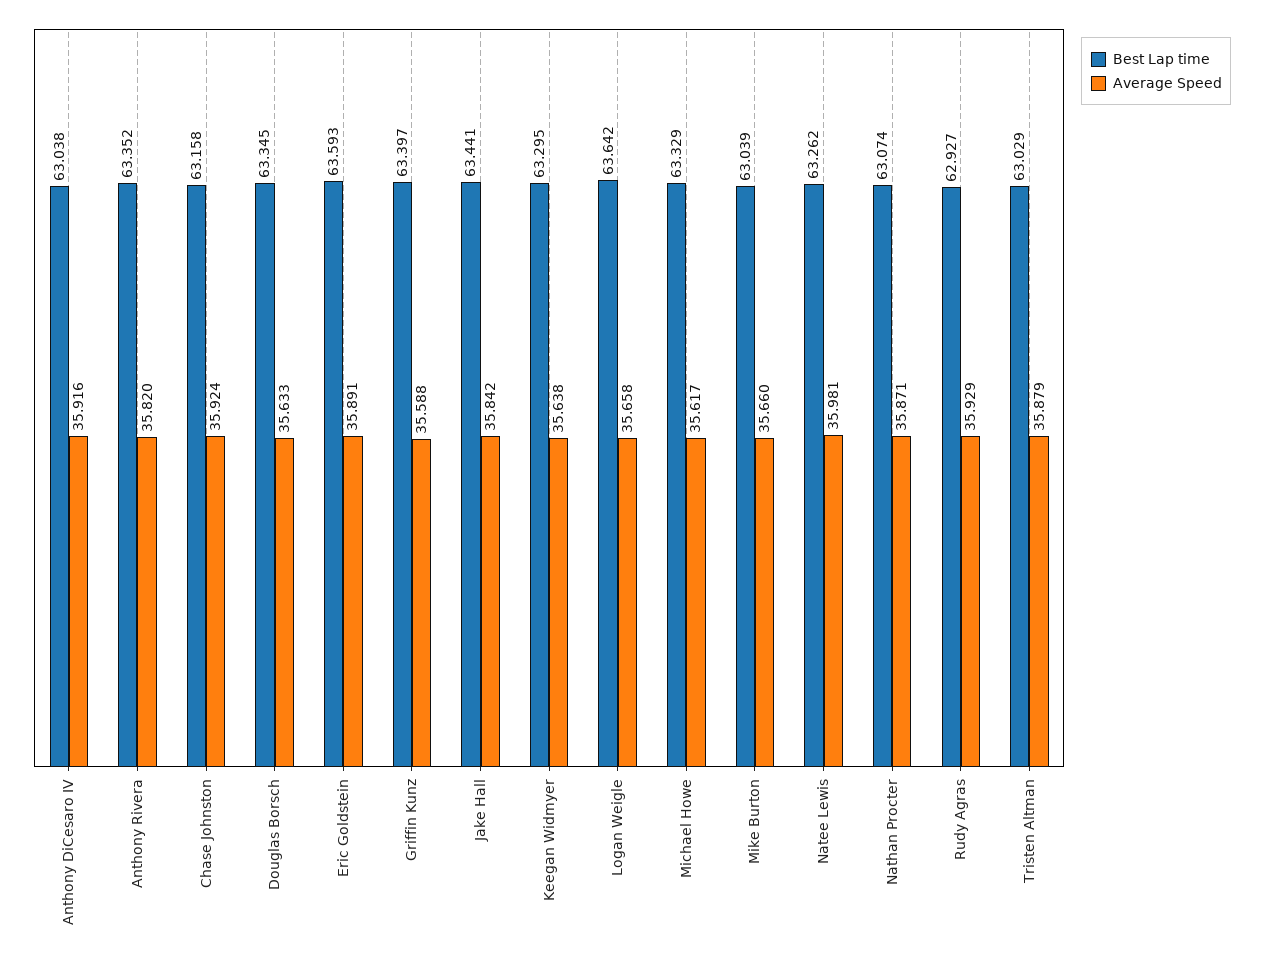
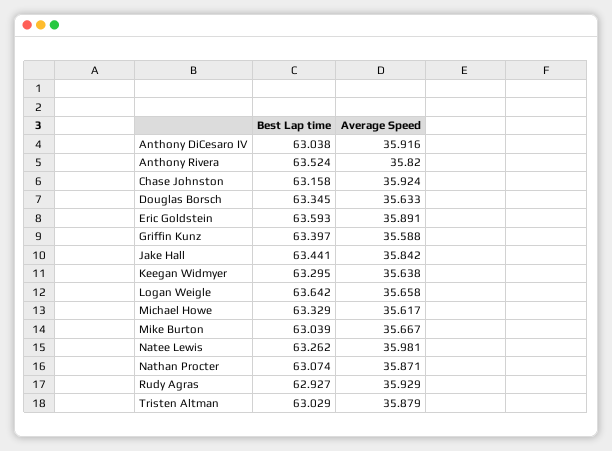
Best Lap time, Anthony Rivera: 63.352 -> 63.524
Average Speed, Mike Burton: 35.66 -> 35.667

